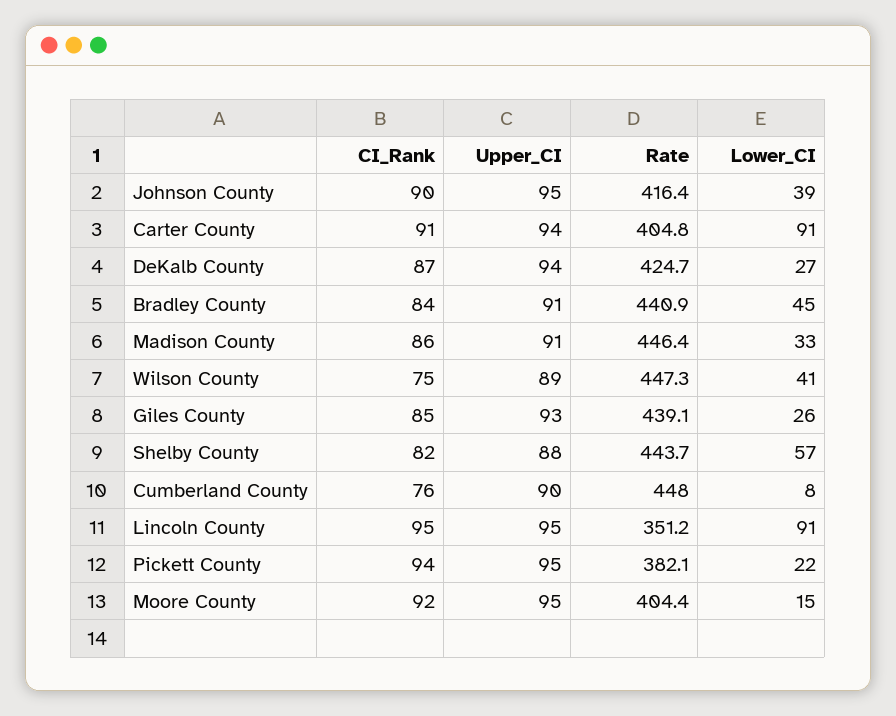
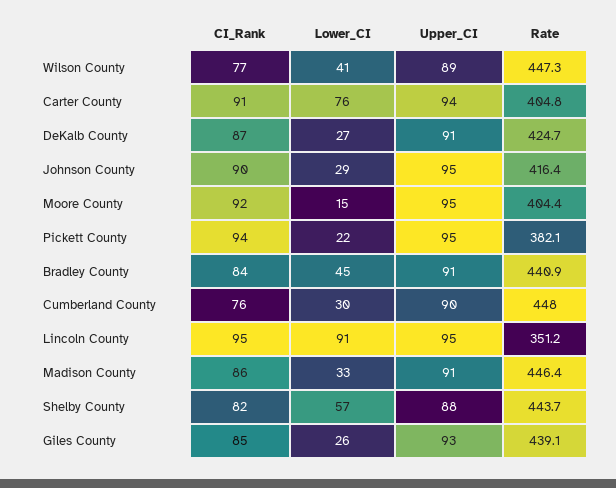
Lower_CI, Johnson County: 39 -> 29
Lower_CI, Carter County: 91 -> 76
Upper_CI, DeKalb County: 94 -> 91
CI_Rank, Wilson County: 75 -> 77
Lower_CI, Cumberland County: 8 -> 30

